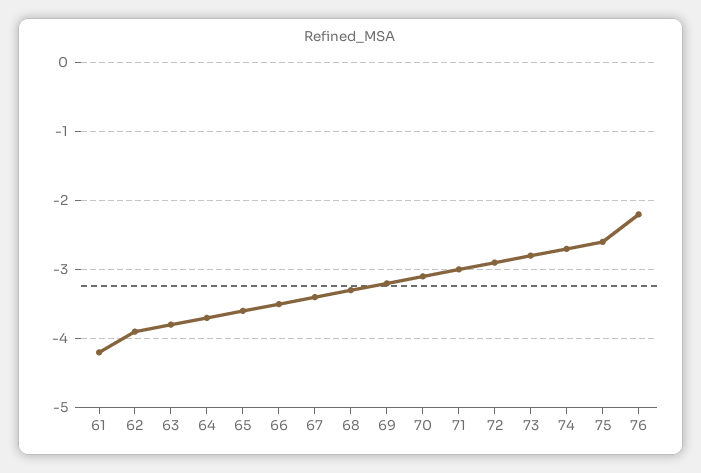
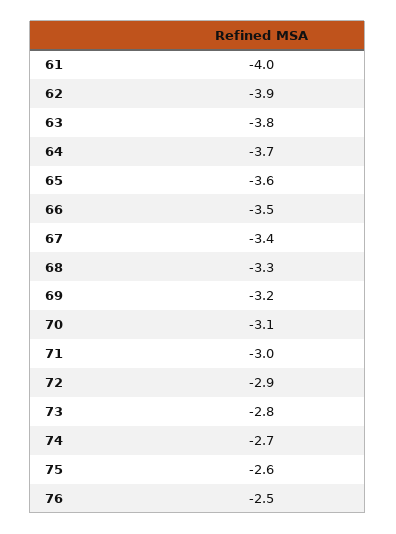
61: -4.2 -> -4
76: -2.2 -> -2.5

